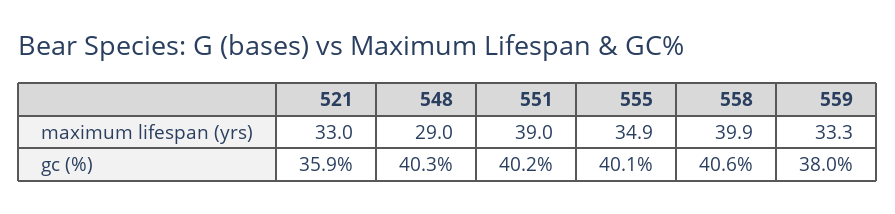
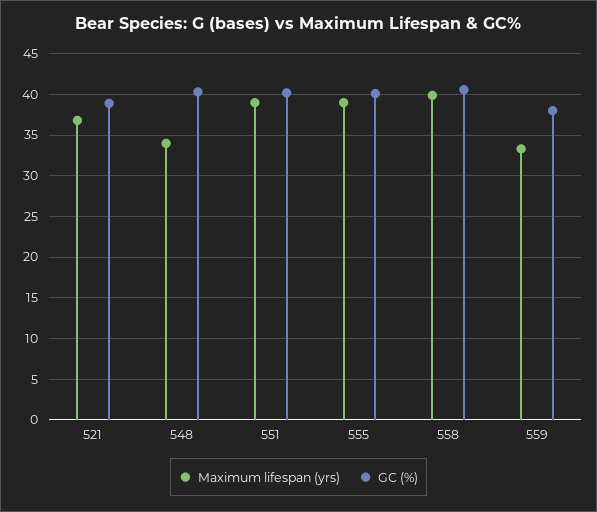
maximum lifespan (yrs), 521: 33 -> 37
maximum lifespan (yrs), 548: 29 -> 34
maximum lifespan (yrs), 555: 34.9 -> 39
gc (%), 521: 35.9 -> 39

